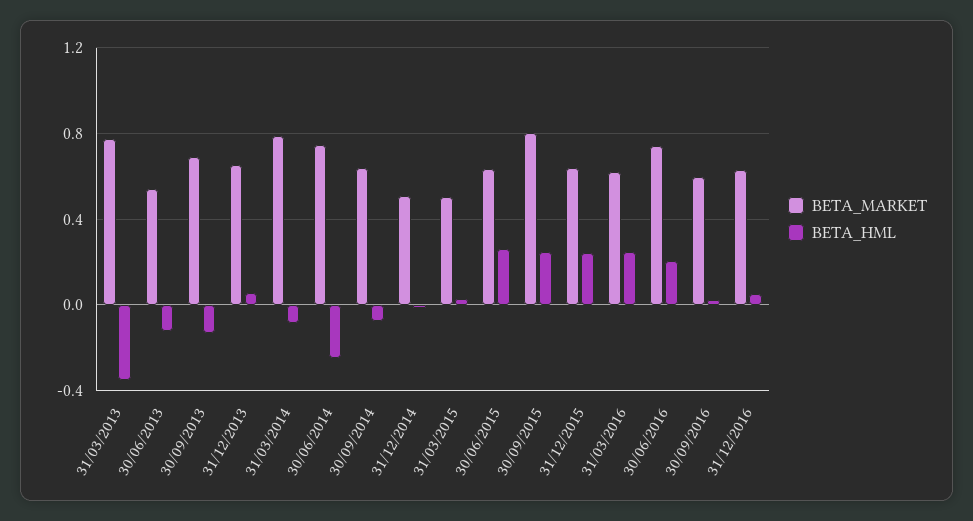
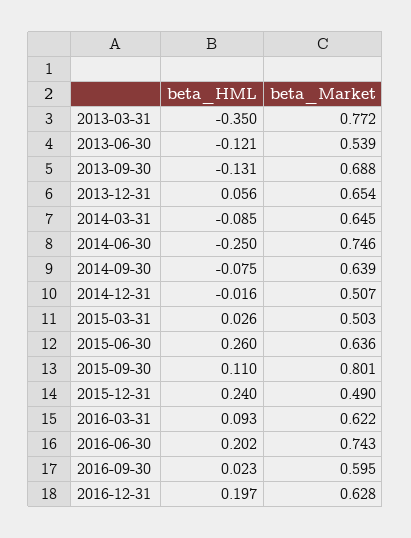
BETA_MARKET, 31/03/2014: 0.8 -> 0.645
BETA_HML, 30/09/2015: 0.25 -> 0.11
BETA_MARKET, 31/12/2015: 0.65 -> 0.49
BETA_HML, 31/03/2016: 0.25 -> 0.093
BETA_HML, 31/12/2016: 0.05 -> 0.197

